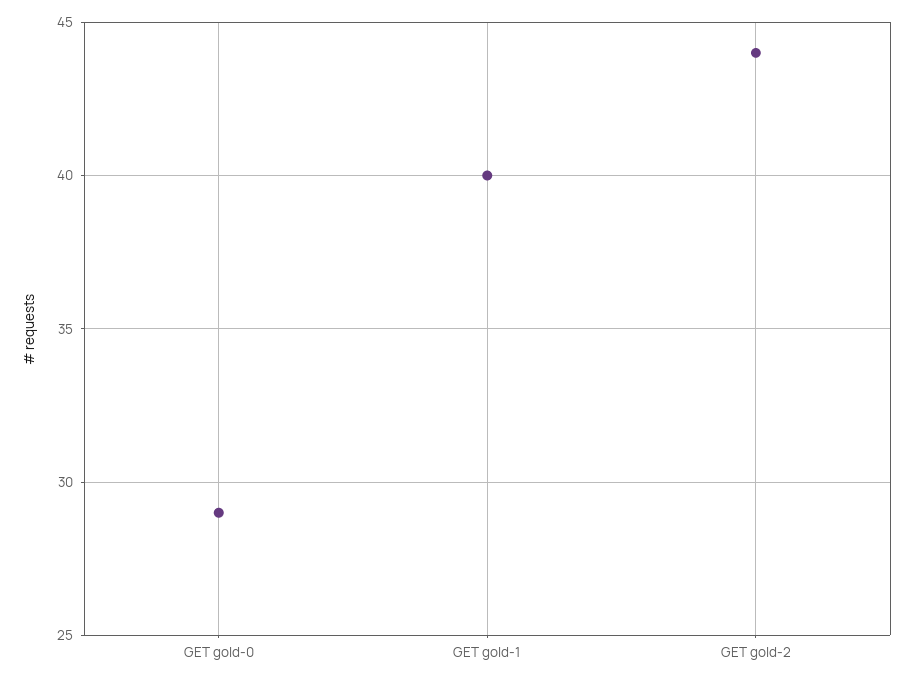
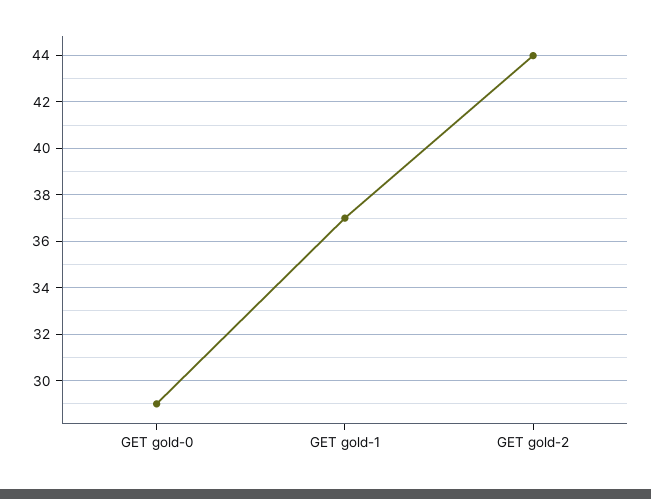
GET gold-1: 40 -> 37

